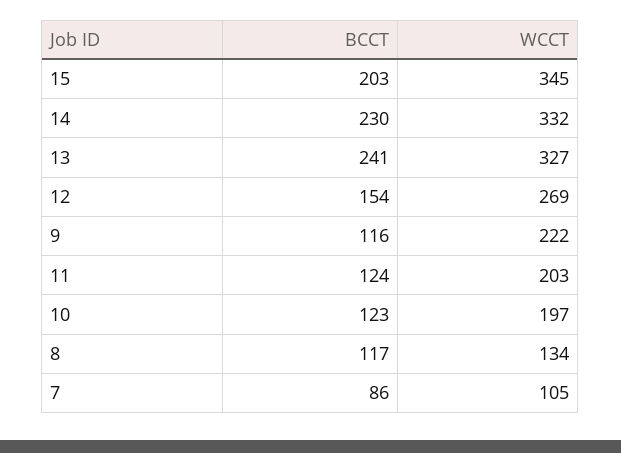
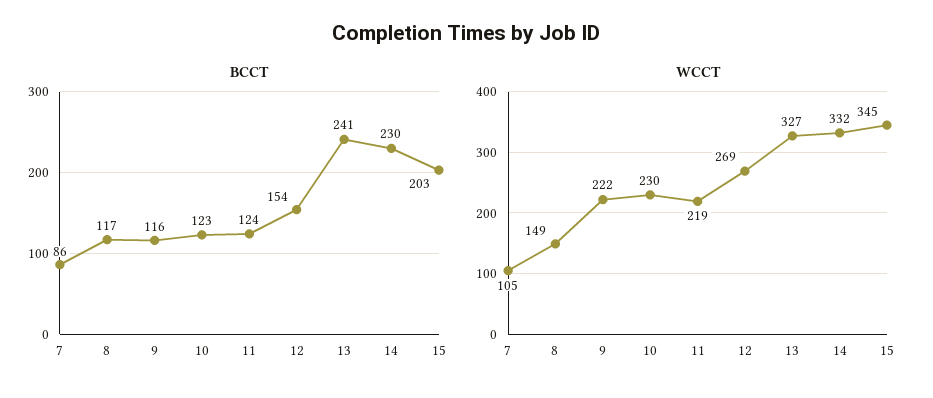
WCCT, 11: 203 -> 219
WCCT, 10: 197 -> 230
WCCT, 8: 134 -> 149

